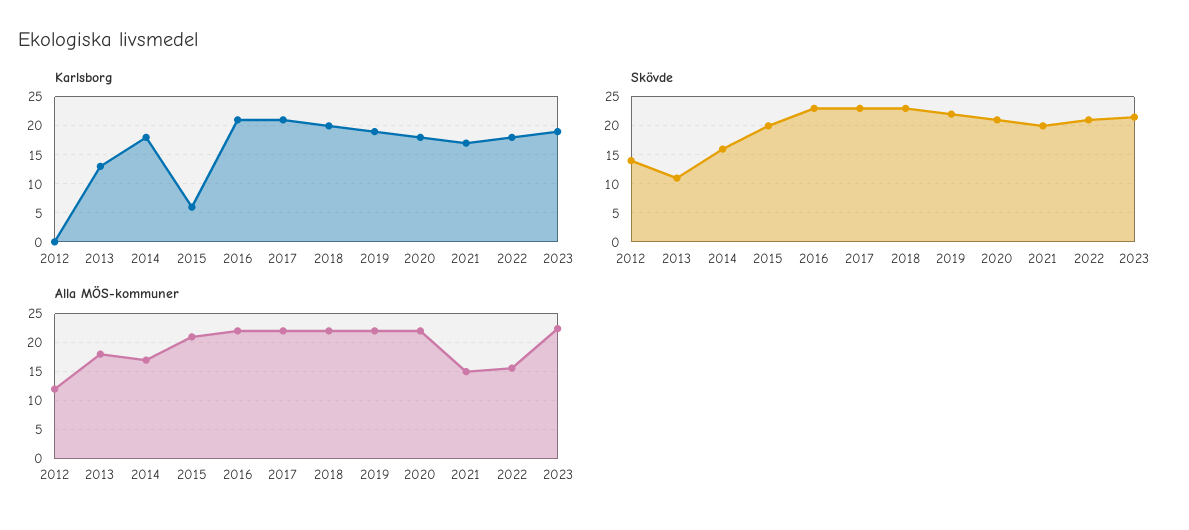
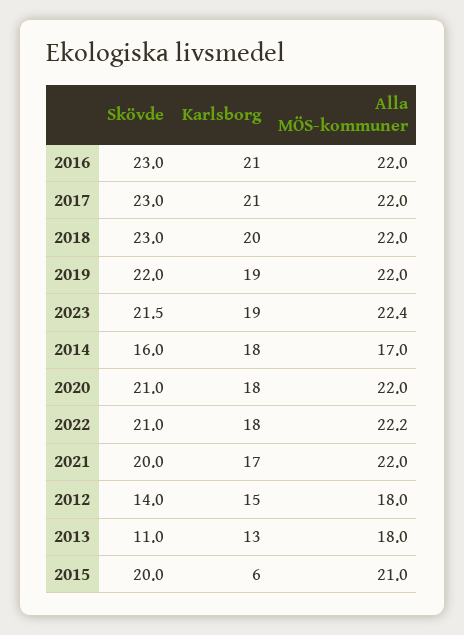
Karlsborg, 2012: 0 -> 15
Alla MÖS-kommuner, 2012: 12.5 -> 18
Alla MÖS-kommuner, 2021: 15 -> 22
Alla MÖS-kommuner, 2022: 15 -> 22.2

